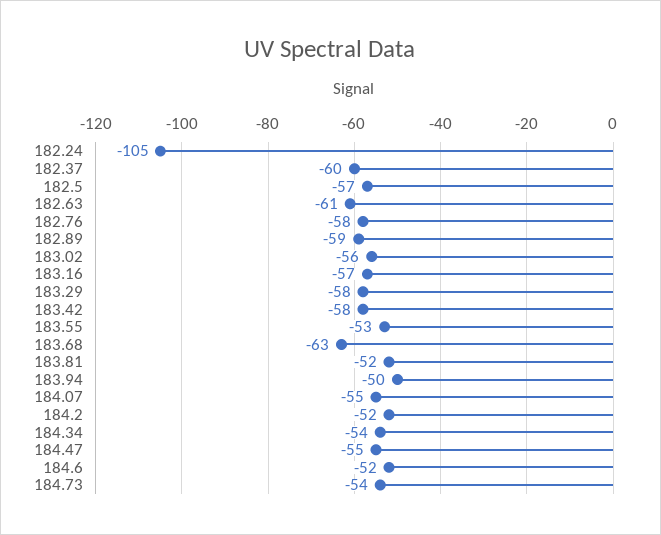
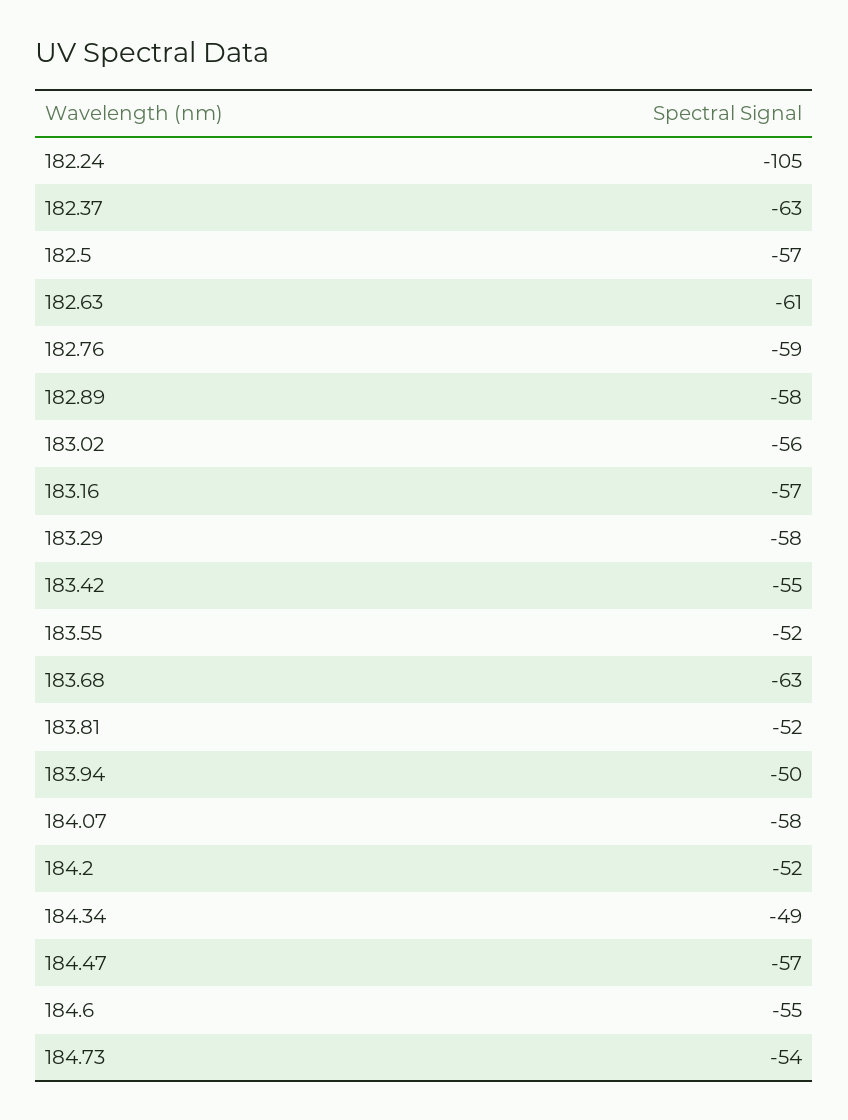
182.37: -60 -> -63
182.76: -58 -> -59
182.89: -59 -> -58
183.42: -58 -> -55
183.55: -53 -> -52
184.07: -55 -> -58
184.34: -54 -> -49
184.47: -55 -> -57
184.6: -52 -> -55

